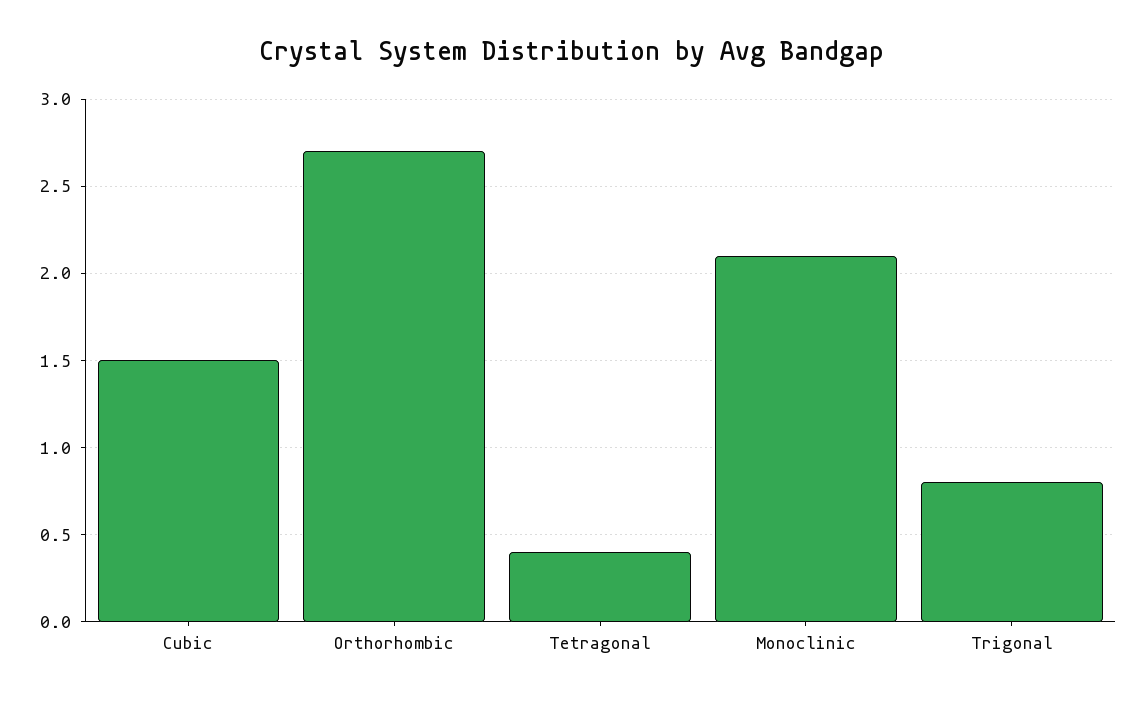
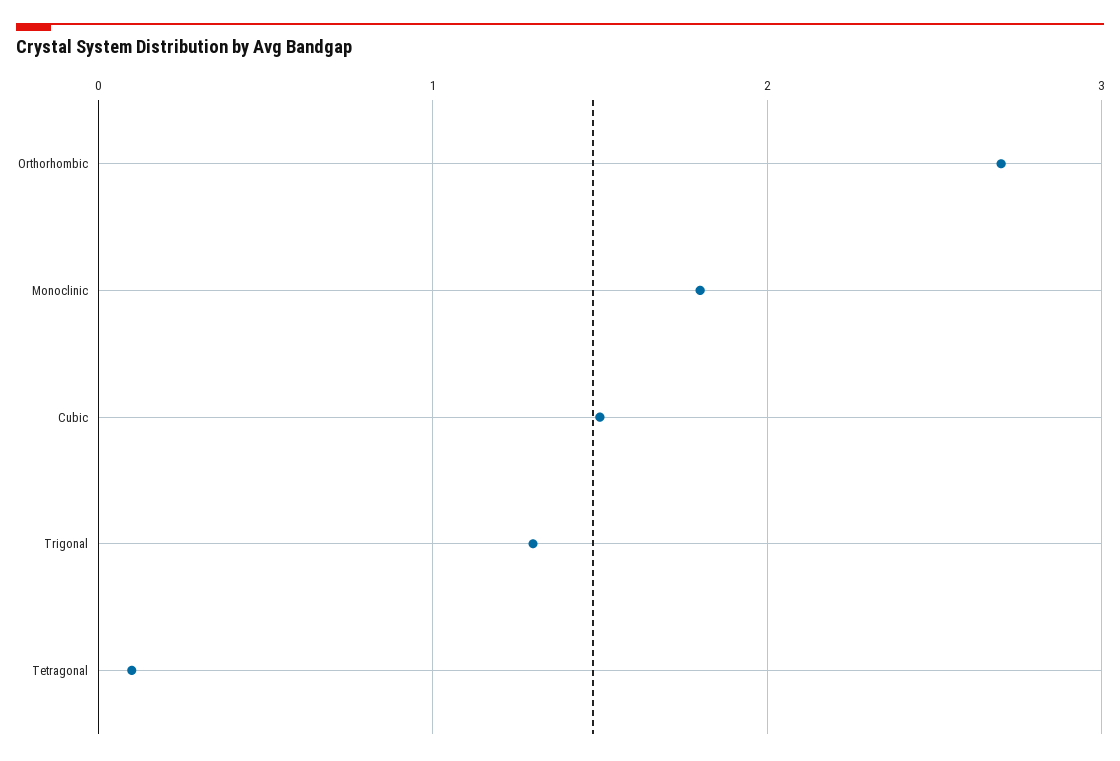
Tetragonal: 0.4 -> 0.1
Monoclinic: 2.1 -> 1.8
Trigonal: 0.8 -> 1.3

